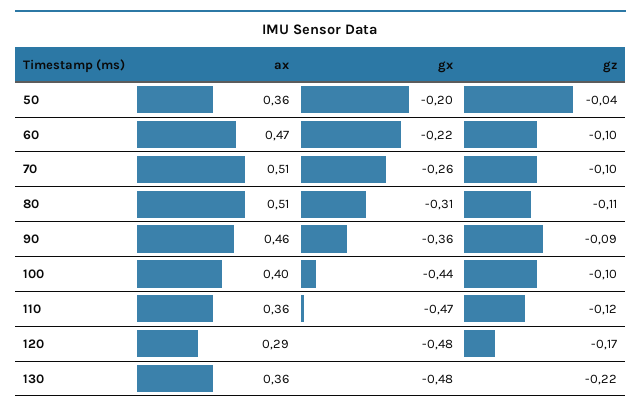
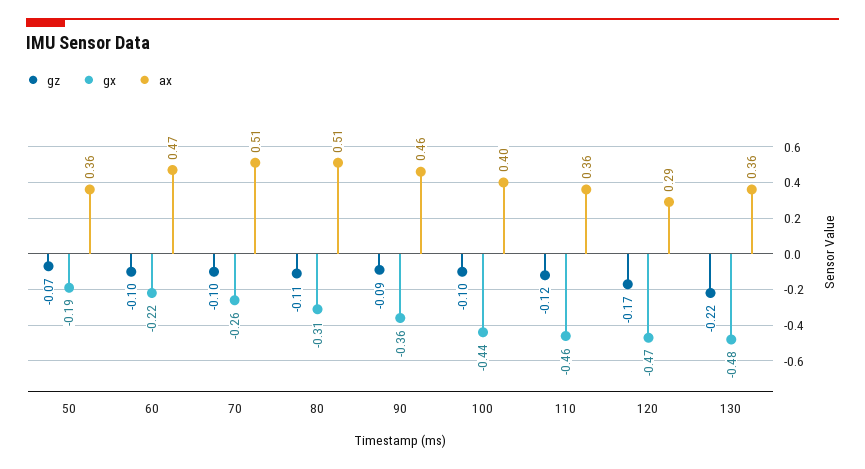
gx, 50: -0.2 -> -0.19
gz, 50: -0.04 -> -0.07
gx, 110: -0.47 -> -0.46
gx, 120: -0.48 -> -0.47

